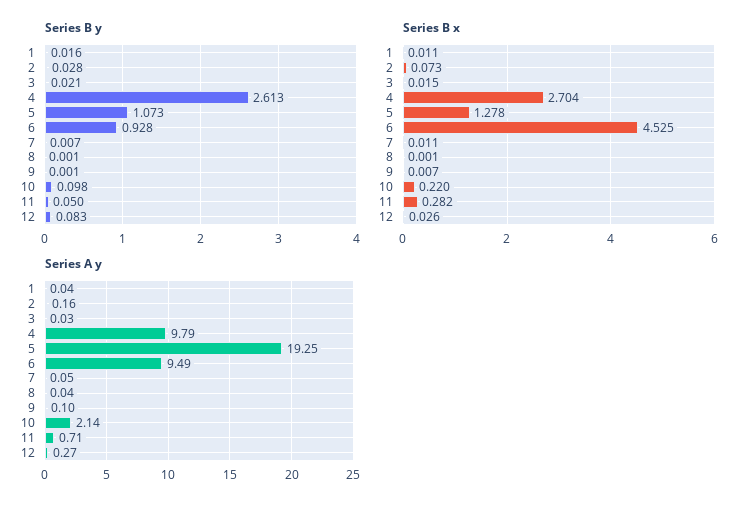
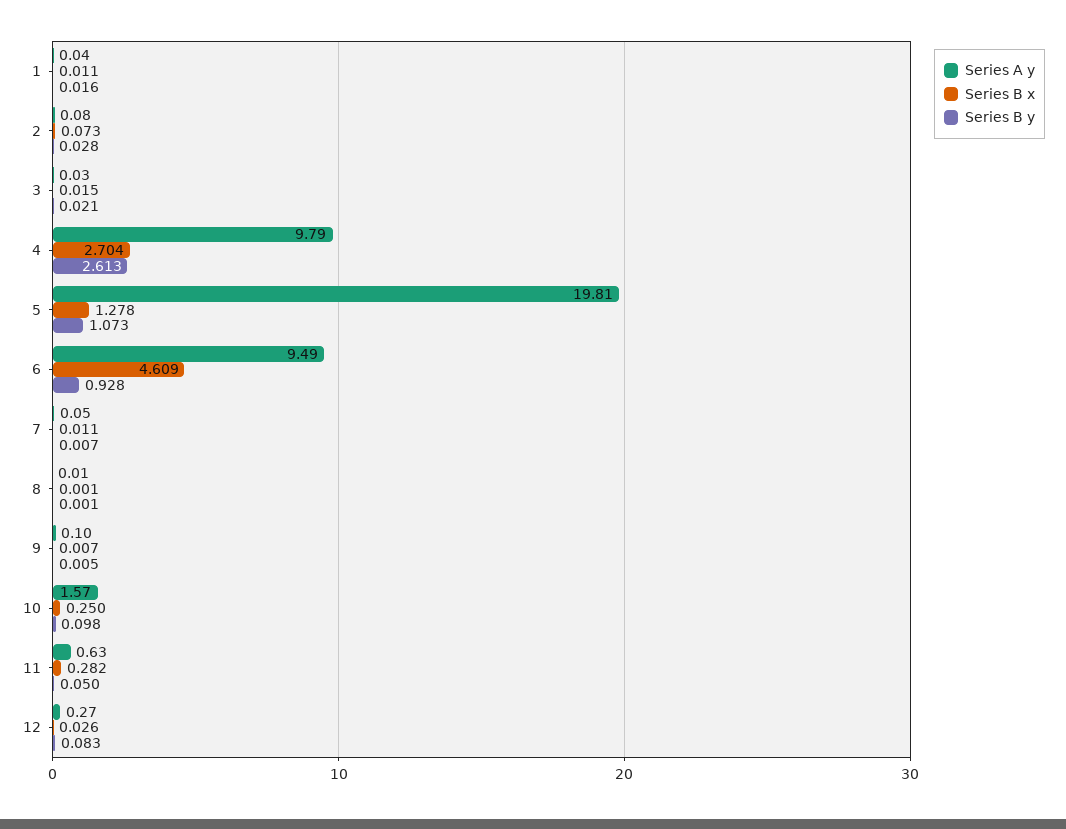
Series B y, 9: 0.001 -> 0.005
Series B x, 6: 4.525 -> 4.609
Series B x, 10: 0.22 -> 0.25
Series A y, 2: 0.16 -> 0.08
Series A y, 5: 19.25 -> 19.81
Series A y, 8: 0.04 -> 0.01
Series A y, 10: 2.14 -> 1.57
Series A y, 11: 0.71 -> 0.63

